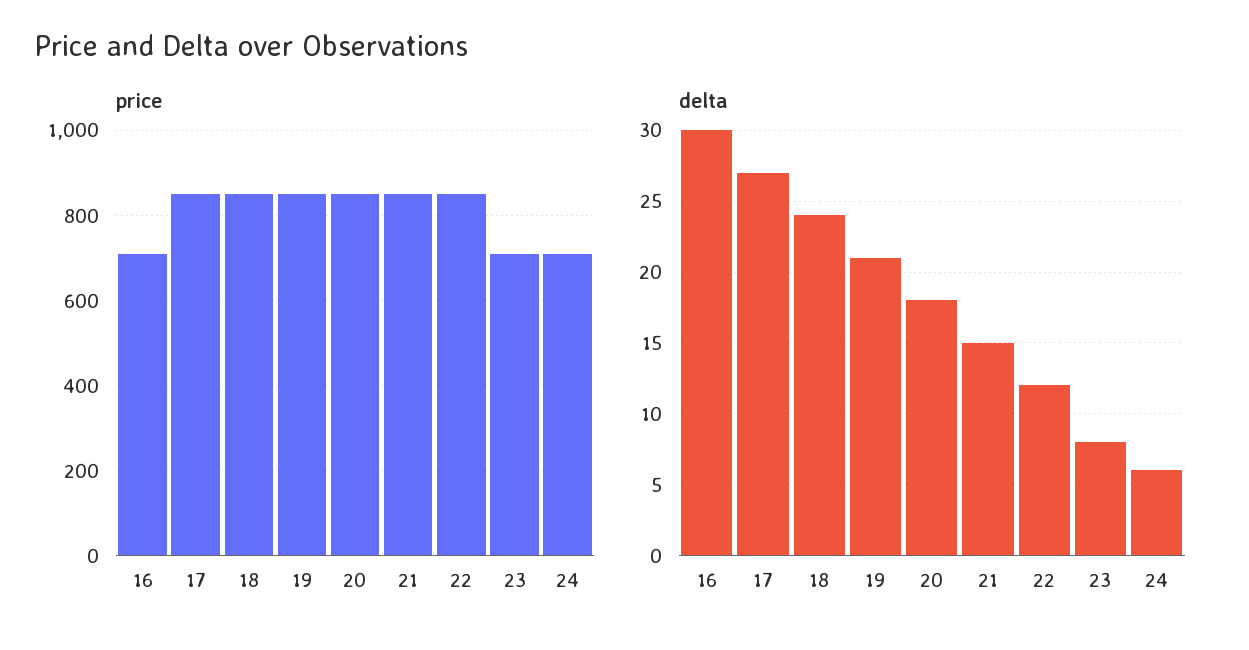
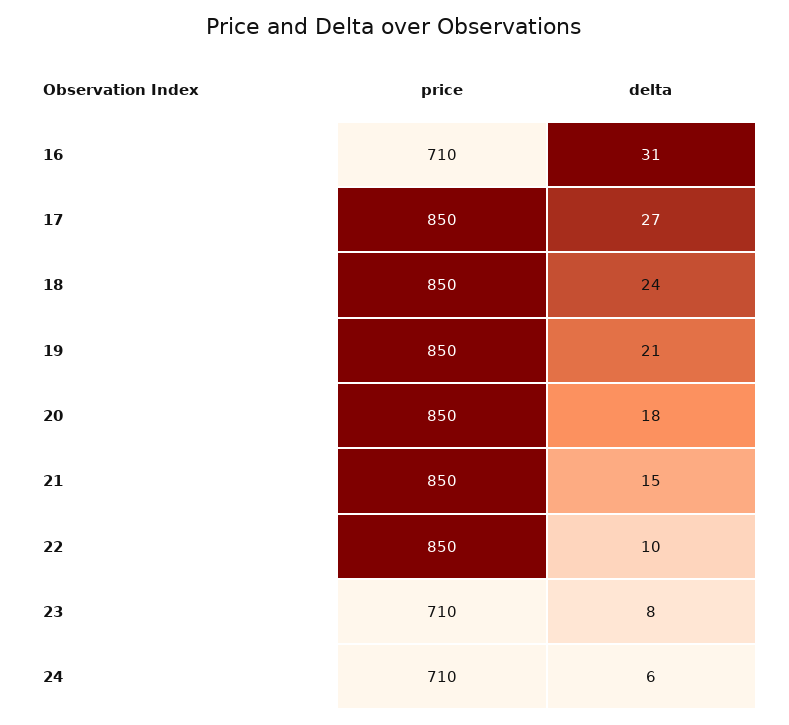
delta, 16: 30 -> 31
delta, 22: 12 -> 10

